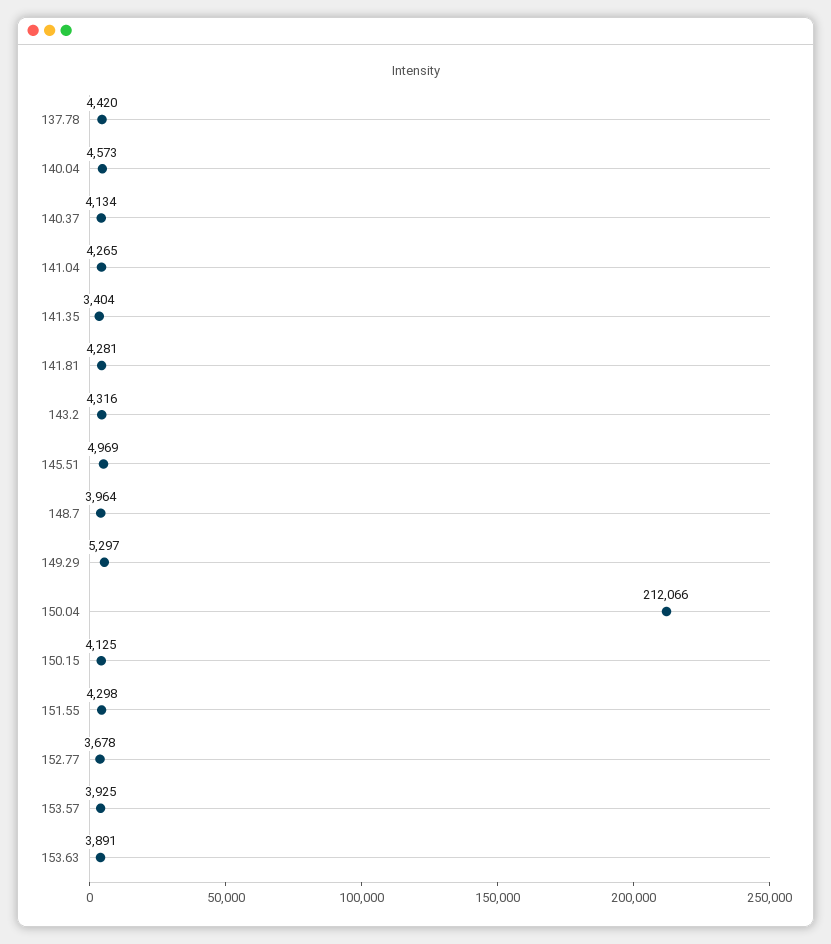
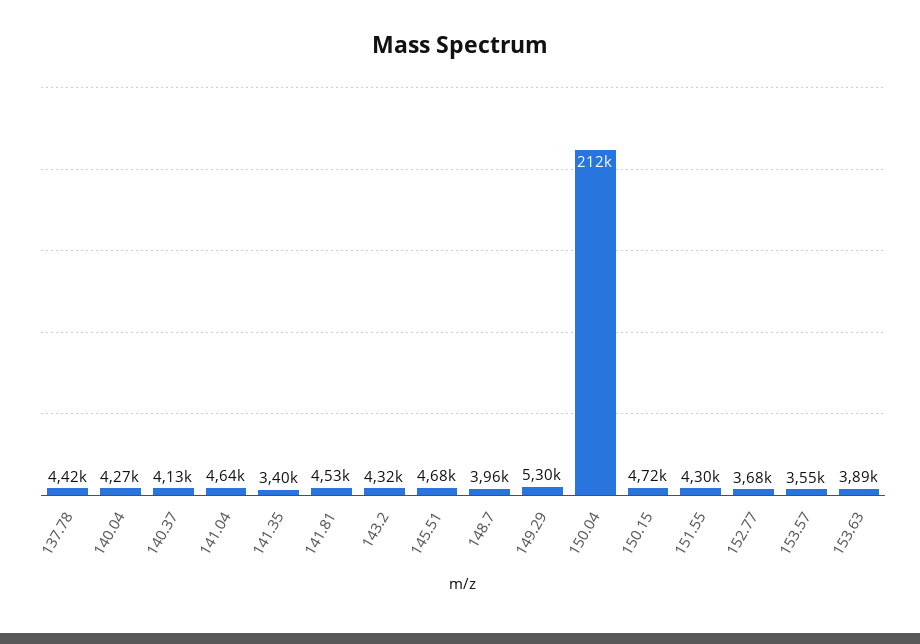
140.04: 4573 -> 4270
141.04: 4265 -> 4640
141.81: 4281 -> 4530
145.51: 4969 -> 4680
150.15: 4125 -> 4720
153.57: 3925 -> 3550

